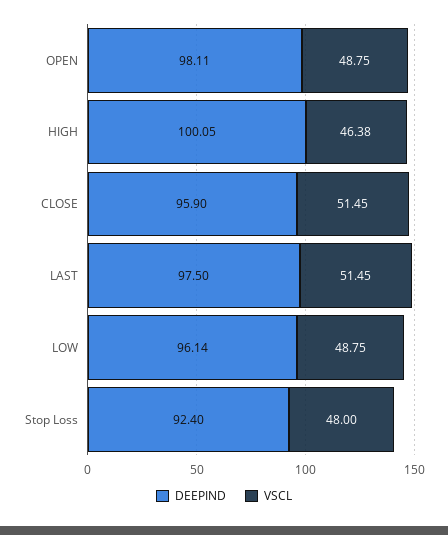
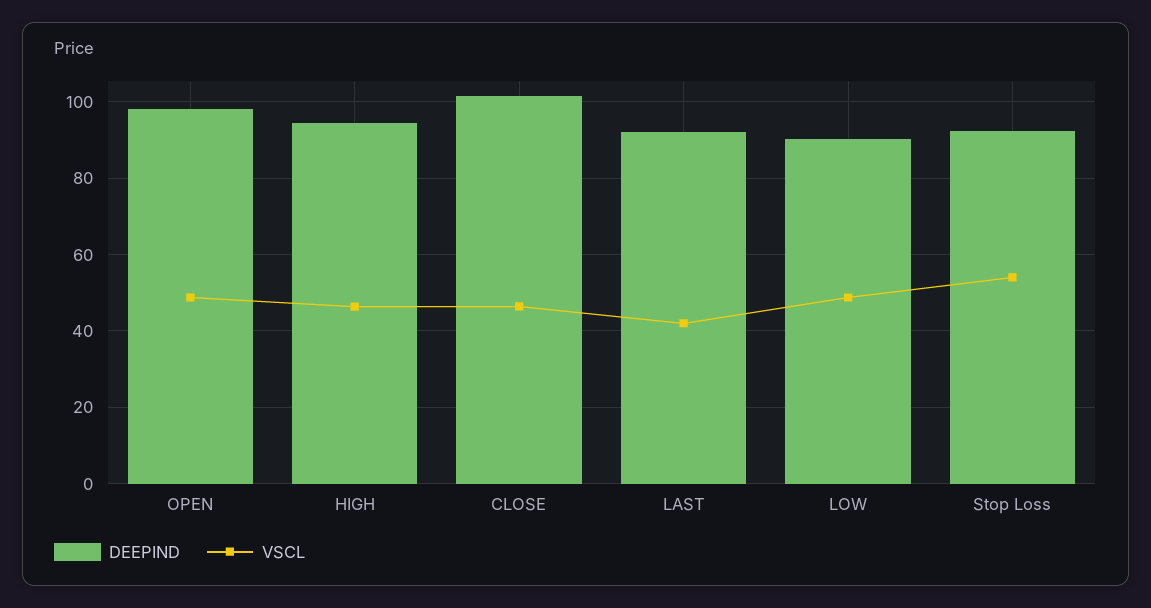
DEEPIND, HIGH: 100.05 -> 94
DEEPIND, CLOSE: 95.9 -> 102
VSCL, CLOSE: 51.45 -> 46
DEEPIND, LAST: 97.5 -> 92
VSCL, LAST: 51.45 -> 42
DEEPIND, LOW: 96.14 -> 90
VSCL, Stop Loss: 48 -> 54

